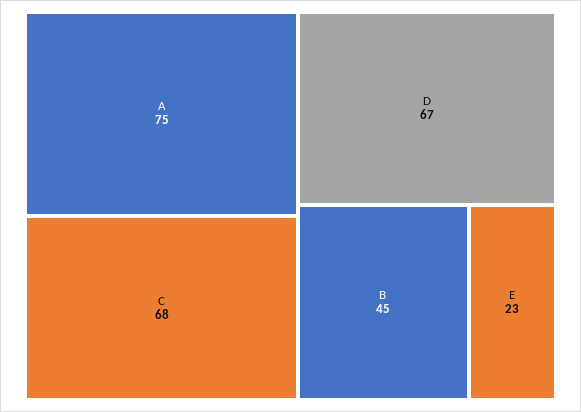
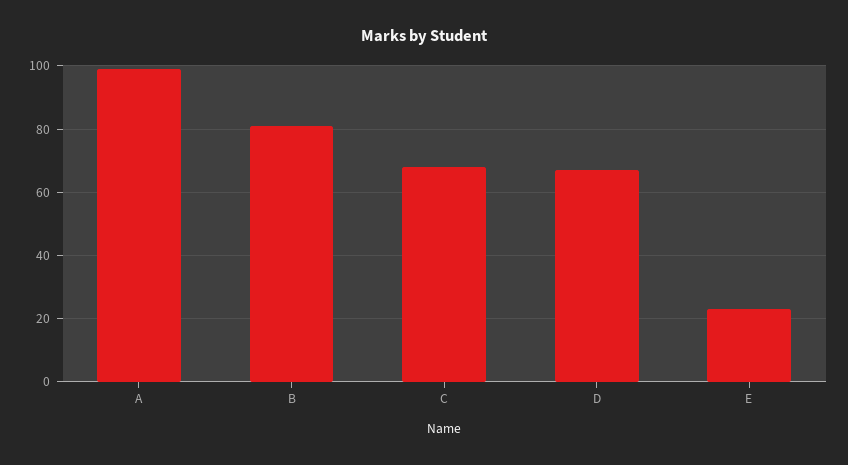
A: 75 -> 100
B: 45 -> 80

